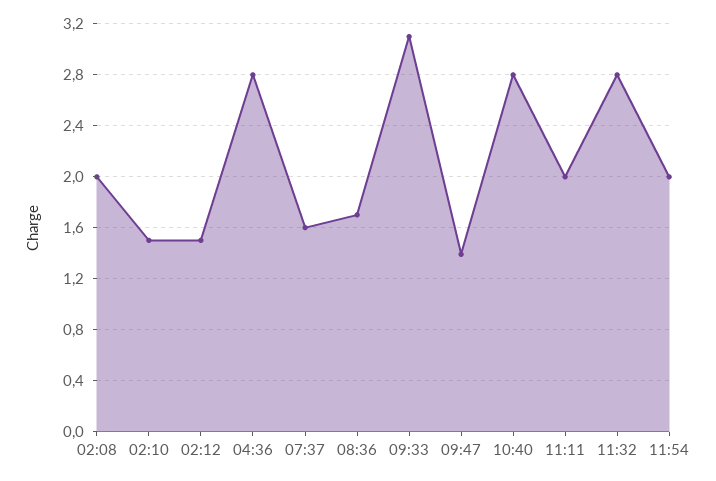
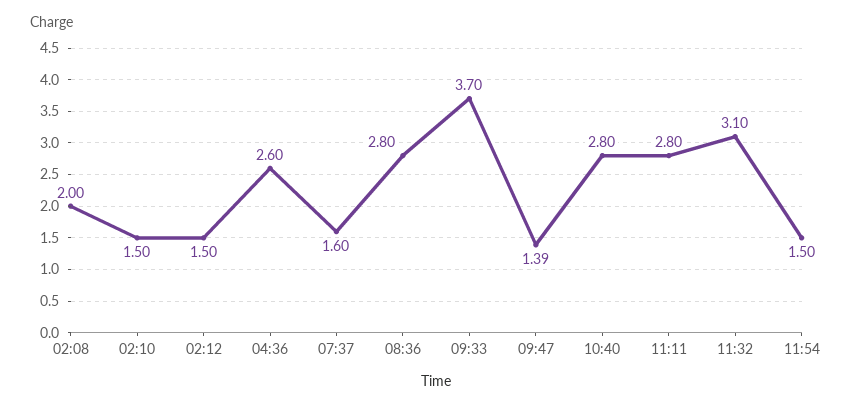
04:36: 2.8 -> 2.6
08:36: 1.7 -> 2.8
09:33: 3.1 -> 3.7
11:11: 2 -> 2.8
11:32: 2.8 -> 3.1
11:54: 2 -> 1.5

